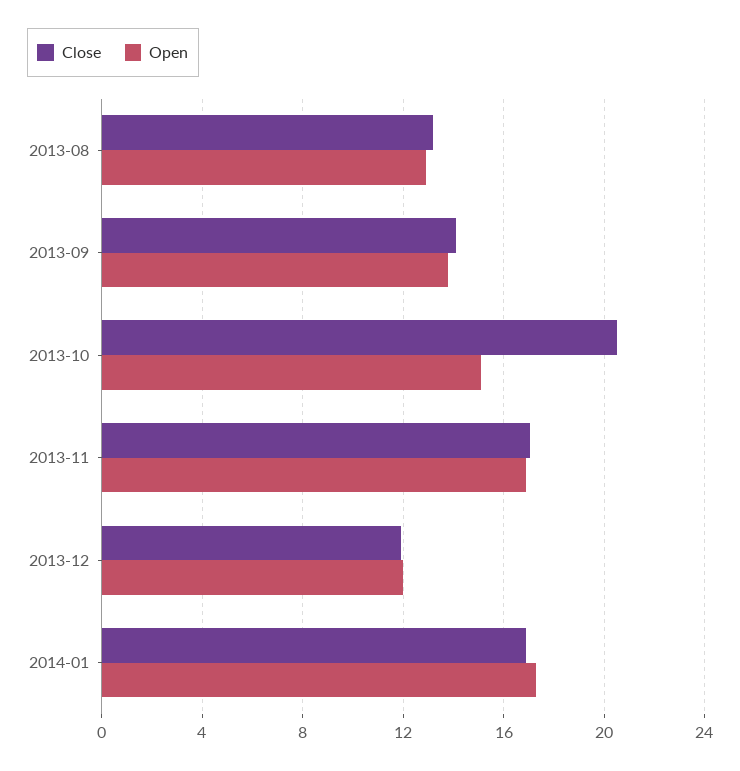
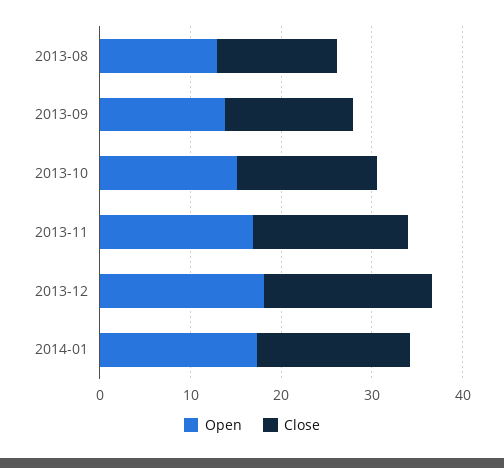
Close, 2013-10: 20.5 -> 16
Close, 2013-12: 12 -> 18
Open, 2013-12: 12 -> 18

